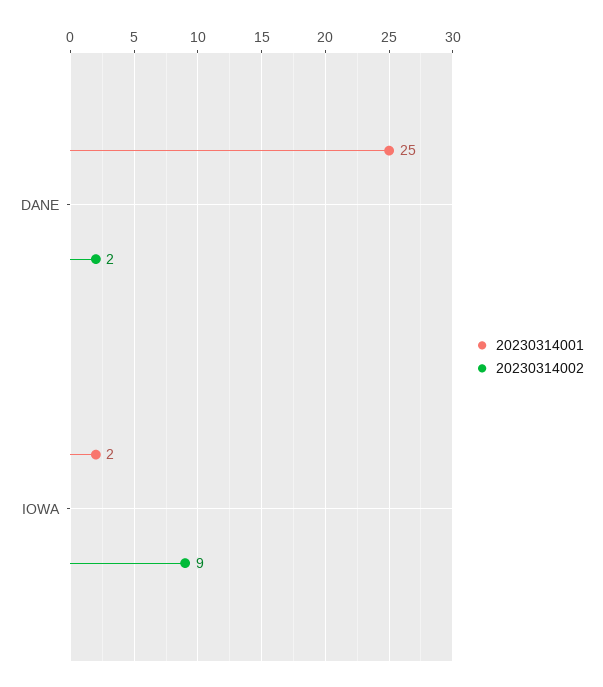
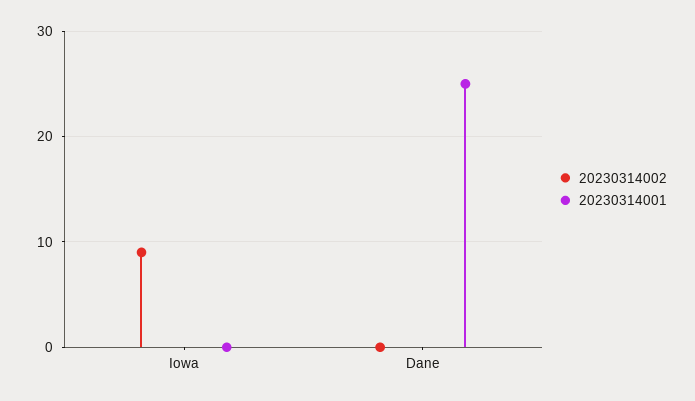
20230314002, DANE: 2 -> 0
20230314001, IOWA: 2 -> 0

